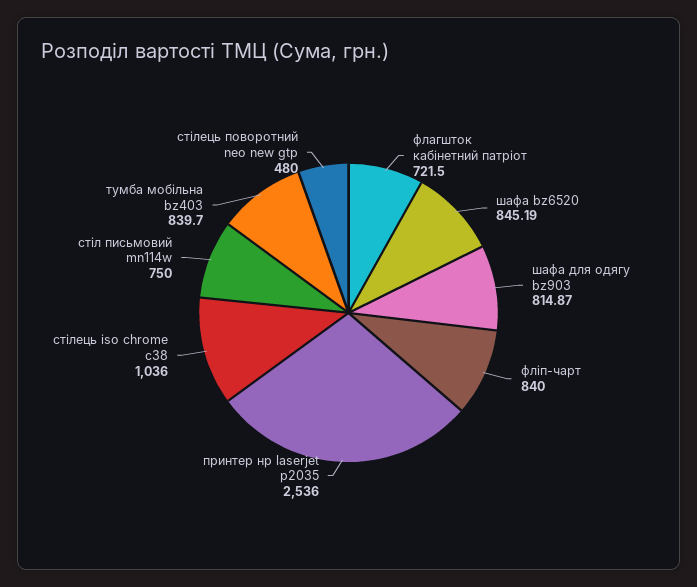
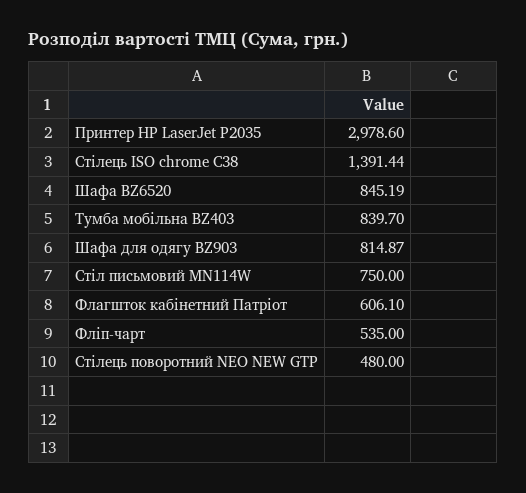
флагшток кабінетний патріот: 721.5 -> 606.1
фліп-чарт: 840 -> 535
принтер нр laserjet p2035: 2536 -> 2978.6
стілець iso chrome c38: 1036 -> 1391.44

